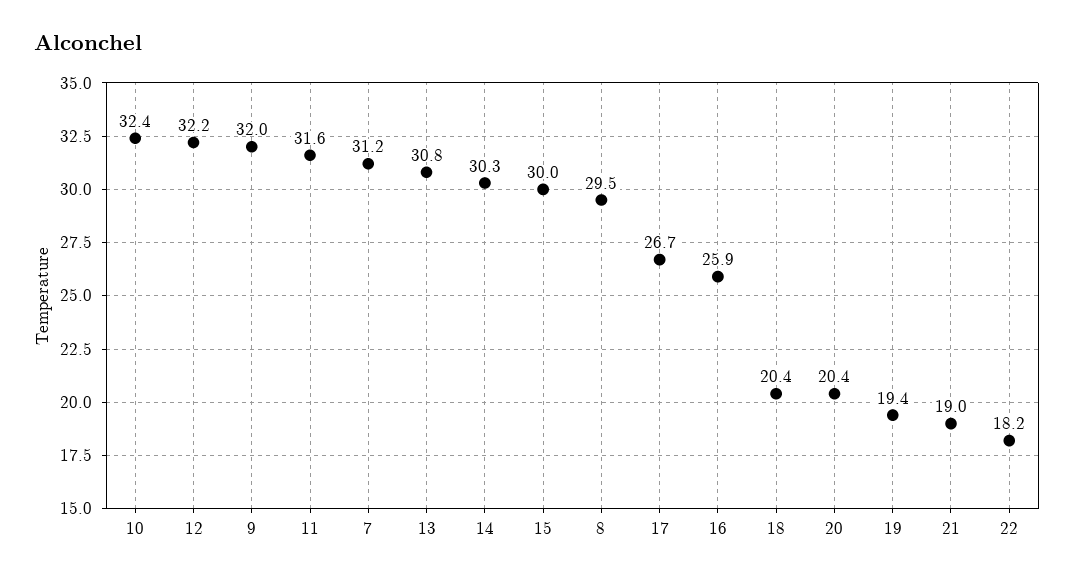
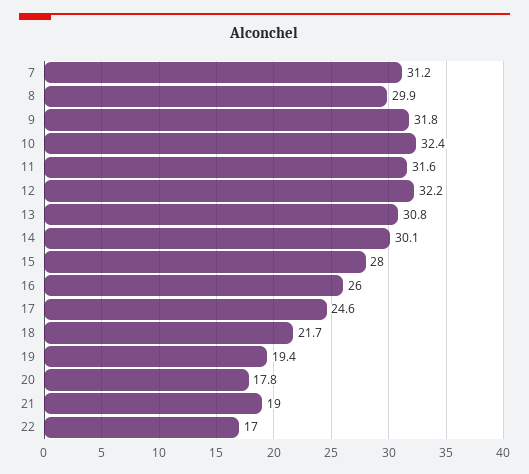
9: 32 -> 31.8
14: 30.3 -> 30.1
15: 30 -> 28
8: 29.5 -> 29.9
17: 26.7 -> 24.6
16: 25.9 -> 26
18: 20.4 -> 21.7
20: 20.4 -> 17.8
22: 18.2 -> 17

